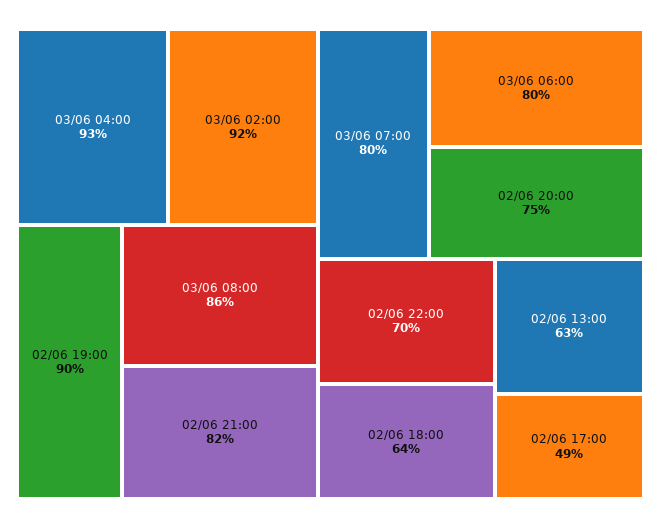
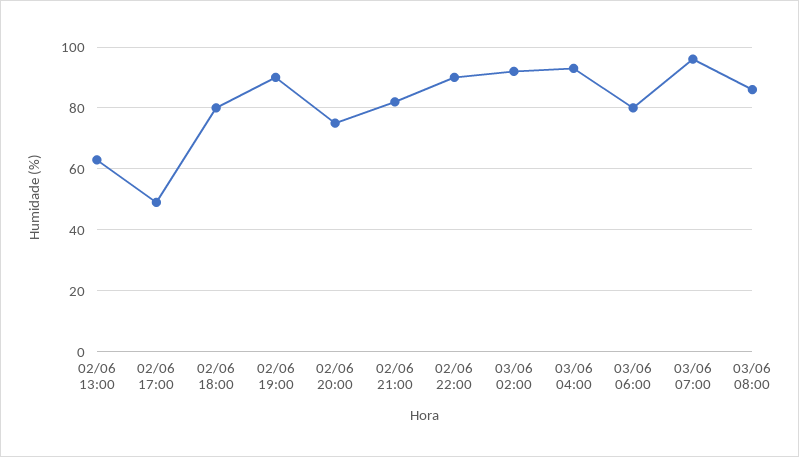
03/06 07:00: 80 -> 95
02/06 22:00: 70 -> 90
02/06 18:00: 64 -> 80

